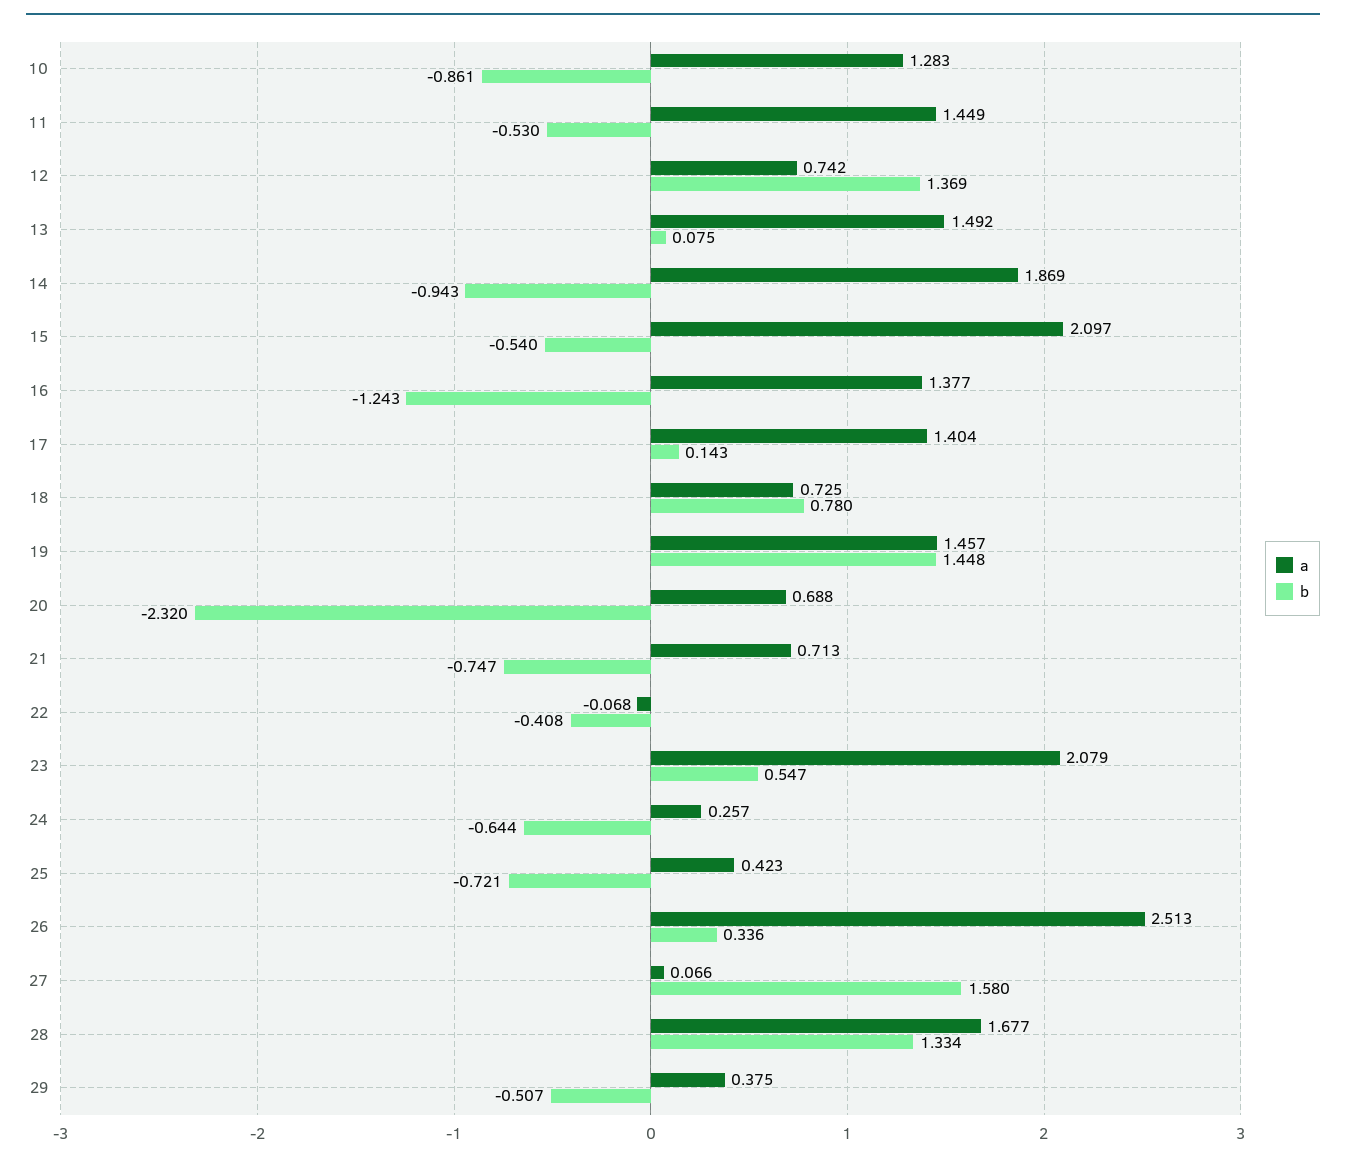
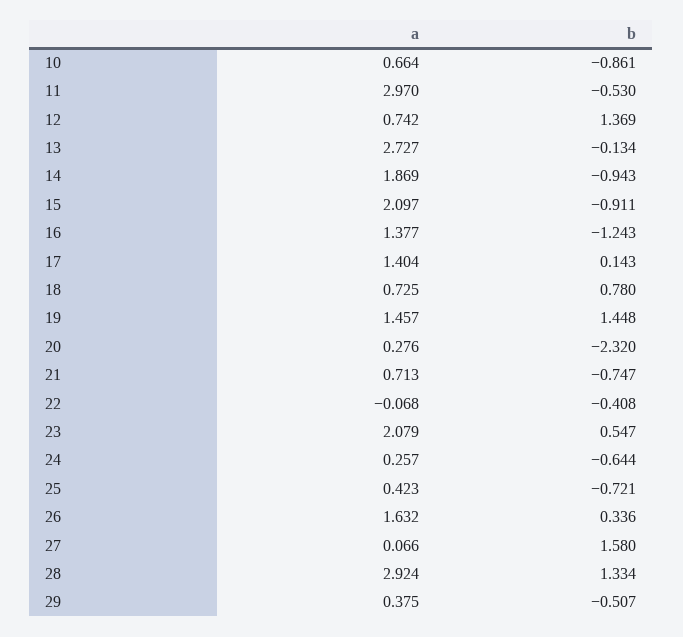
a, 10: 1.283 -> 0.664
a, 11: 1.449 -> 2.97
a, 13: 1.492 -> 2.727
b, 13: 0.075 -> -0.134
b, 15: -0.54 -> -0.911
a, 20: 0.688 -> 0.276
a, 26: 2.513 -> 1.632
a, 28: 1.677 -> 2.924

